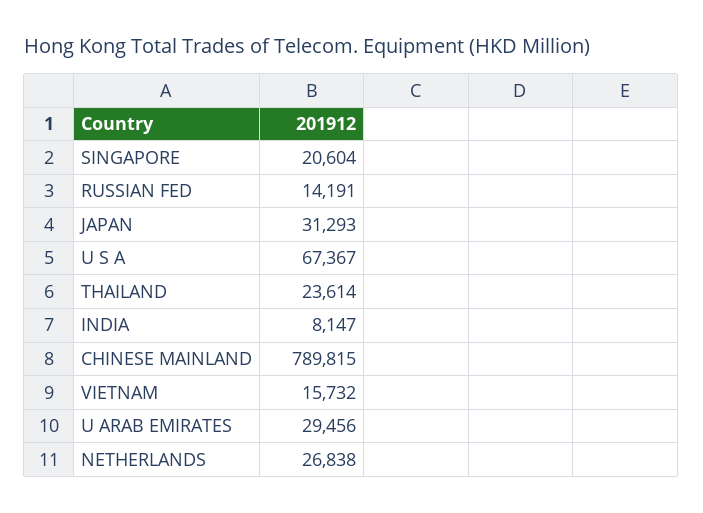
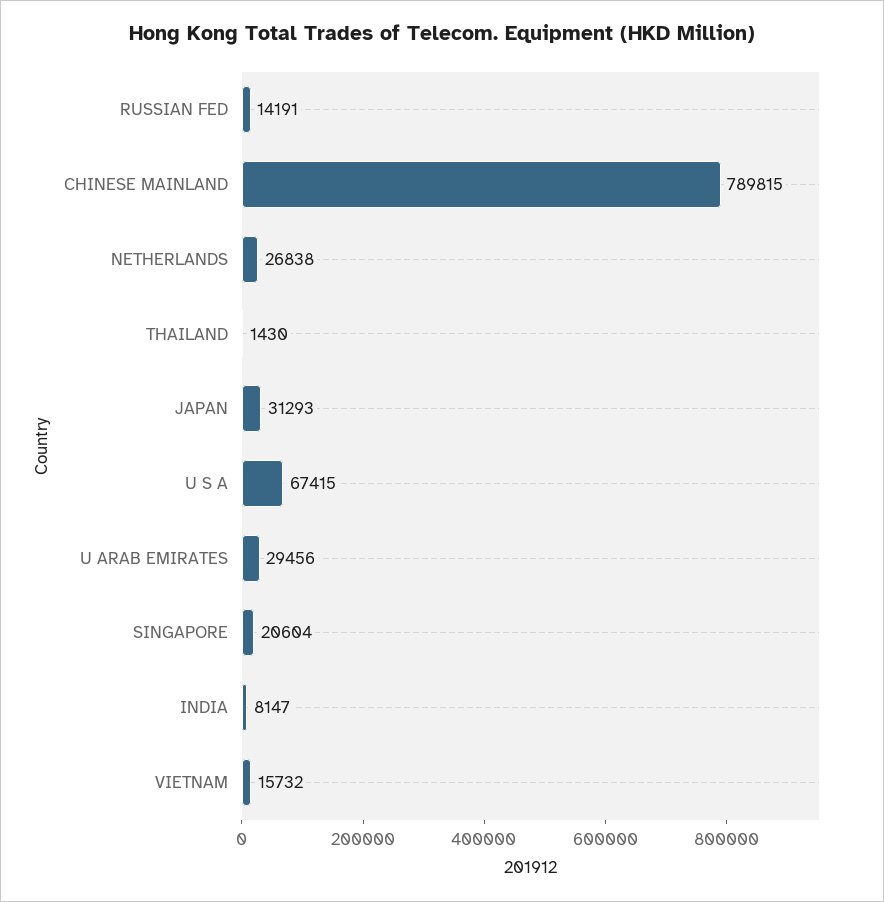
U S A: 67367 -> 67415
THAILAND: 23614 -> 1430

